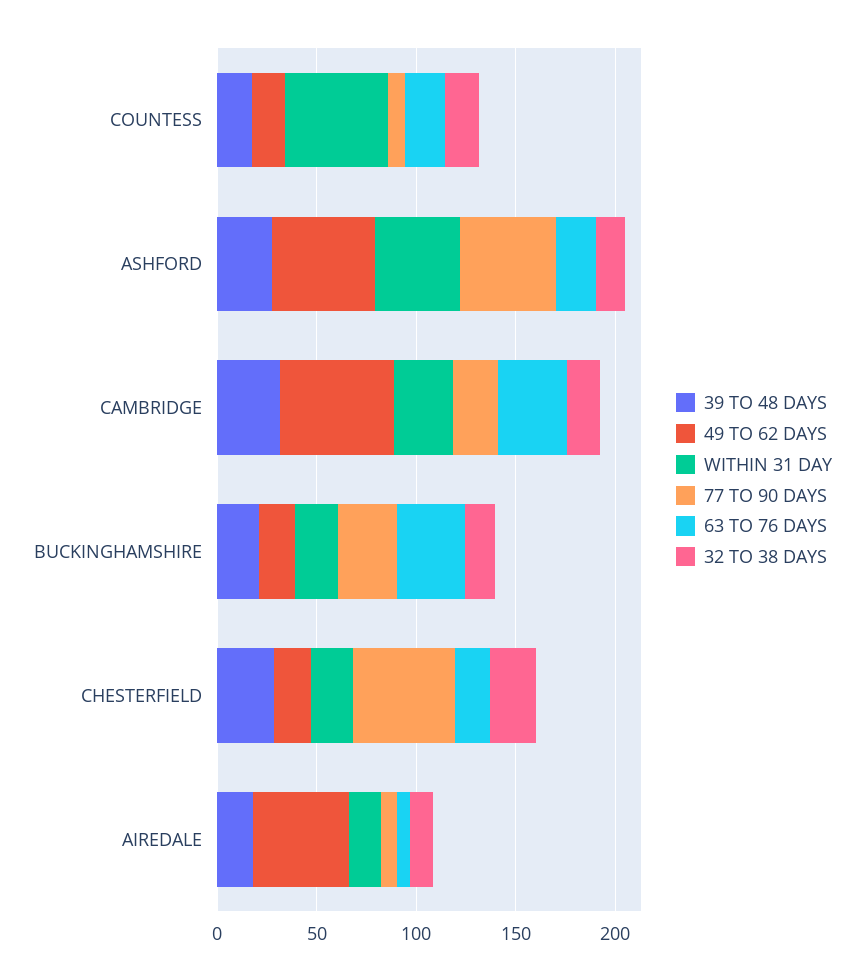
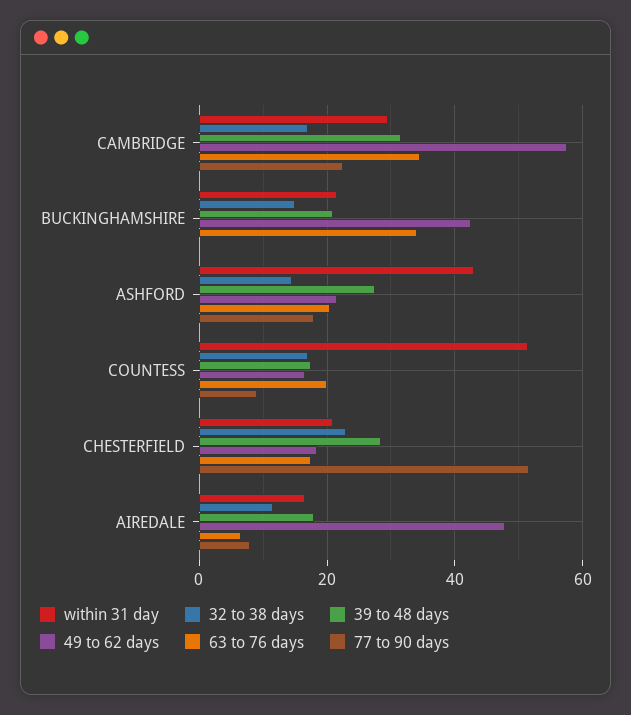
49 TO 62 DAYS, ASHFORD: 50 -> 22
77 TO 90 DAYS, ASHFORD: 50 -> 18
49 TO 62 DAYS, BUCKINGHAMSHIRE: 20 -> 42
77 TO 90 DAYS, BUCKINGHAMSHIRE: 30 -> 0

